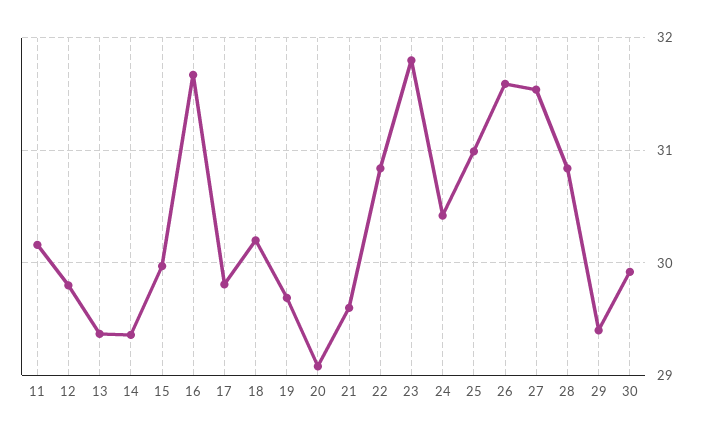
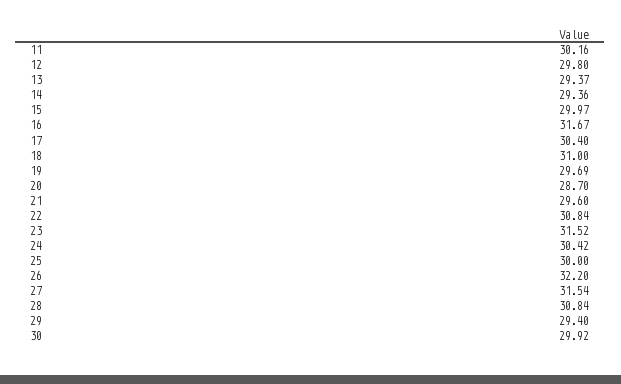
17: 29.8 -> 30.4
18: 30.2 -> 31
20: 29.1 -> 28.7
23: 31.8 -> 31.52
25: 31 -> 30
26: 31.6 -> 32.2

